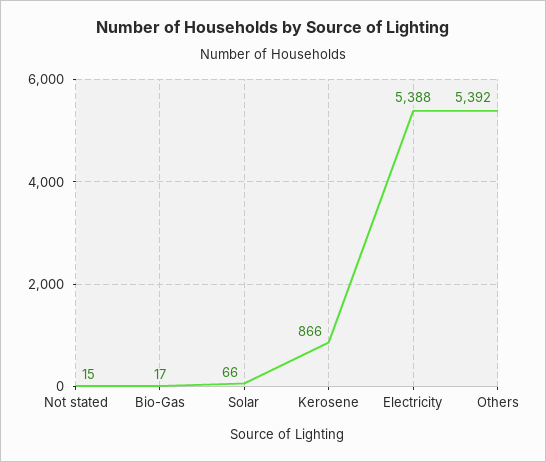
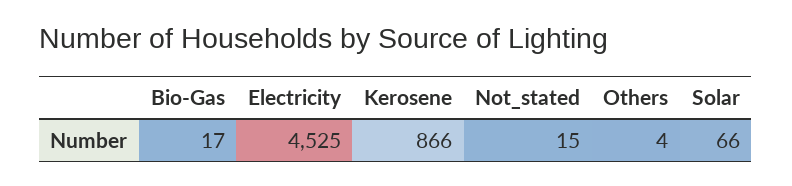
Electricity: 5388 -> 4525
Others: 5392 -> 4

